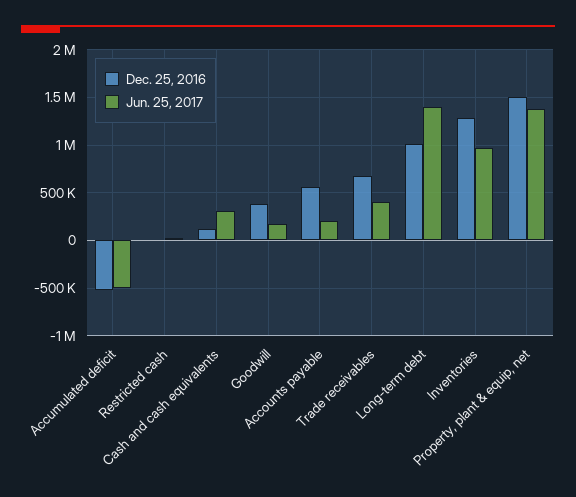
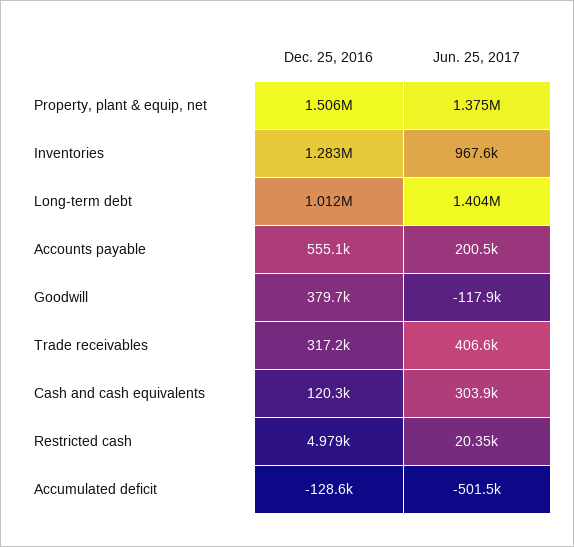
Dec. 25, 2016, Accumulated deficit: -500000 -> -128600
Jun. 25, 2017, Goodwill: 200000 -> -117900
Dec. 25, 2016, Trade receivables: 700000 -> 317200

